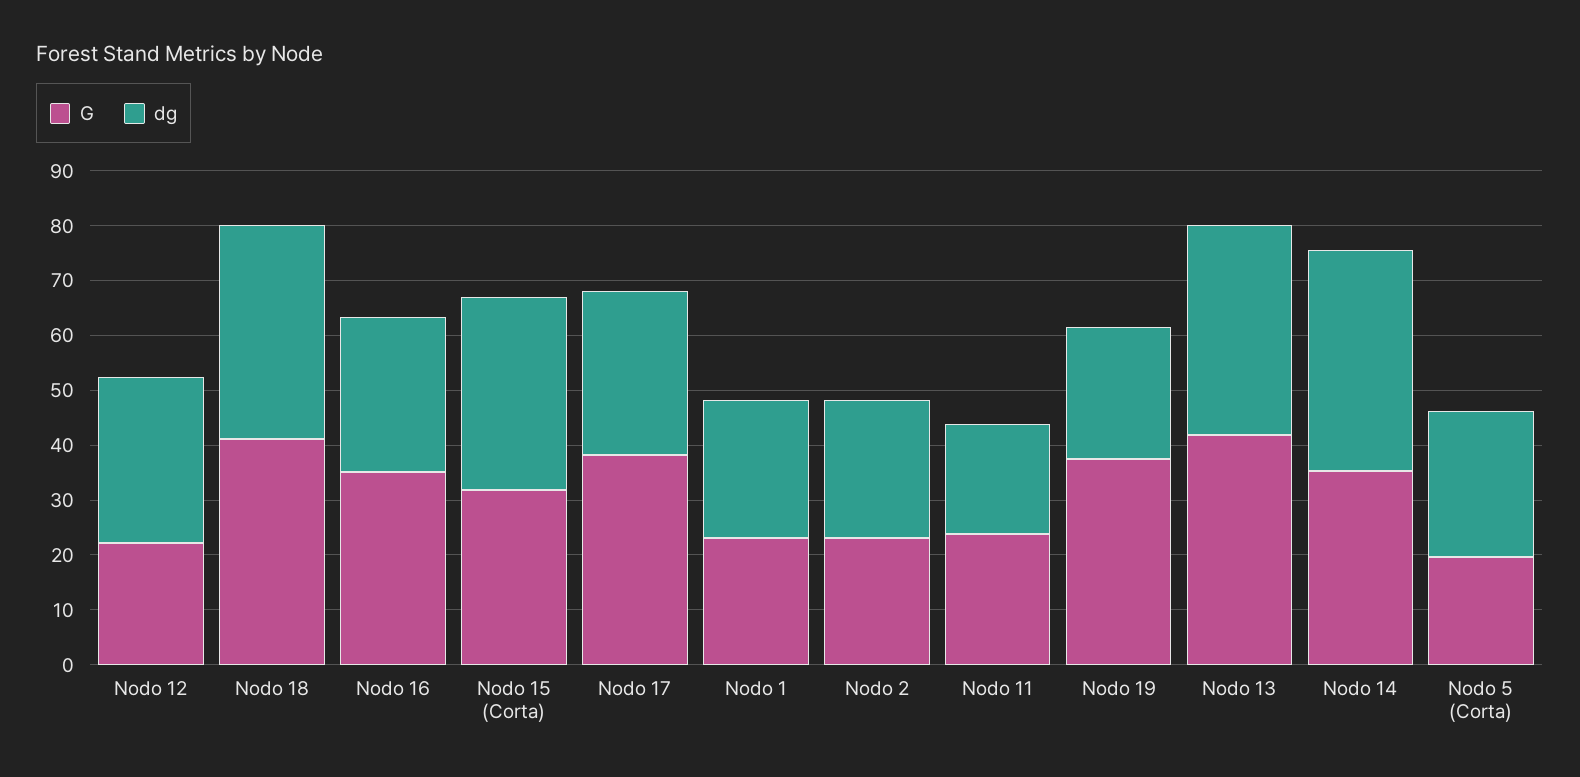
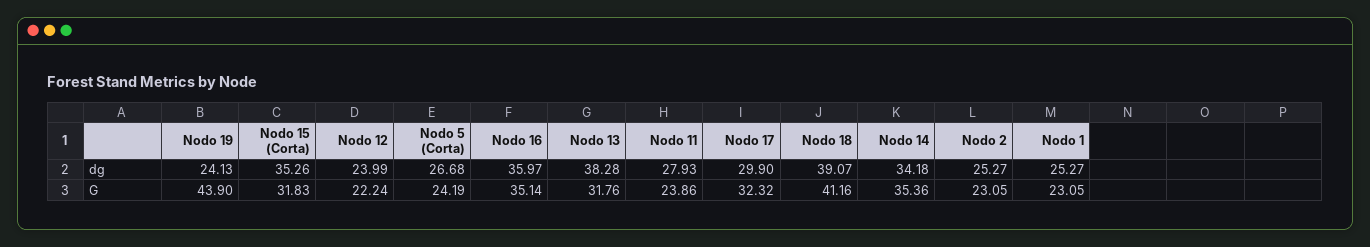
dg, Nodo 12: 30 -> 23.99
dg, Nodo 16: 28 -> 35.97
G, Nodo 17: 38 -> 32.32
dg, Nodo 11: 20 -> 27.93
G, Nodo 19: 38 -> 43.9
G, Nodo 13: 42 -> 31.76
dg, Nodo 14: 40 -> 34.18
G, Nodo 5 (Corta): 20 -> 24.19

